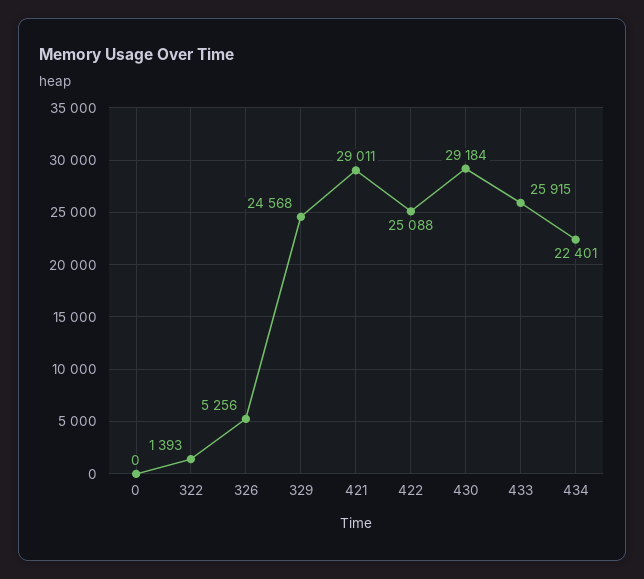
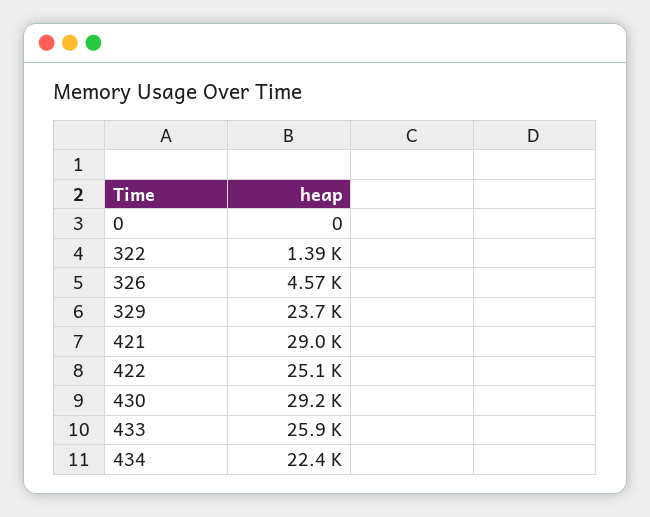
326: 5256 -> 4570
329: 24568 -> 23700

